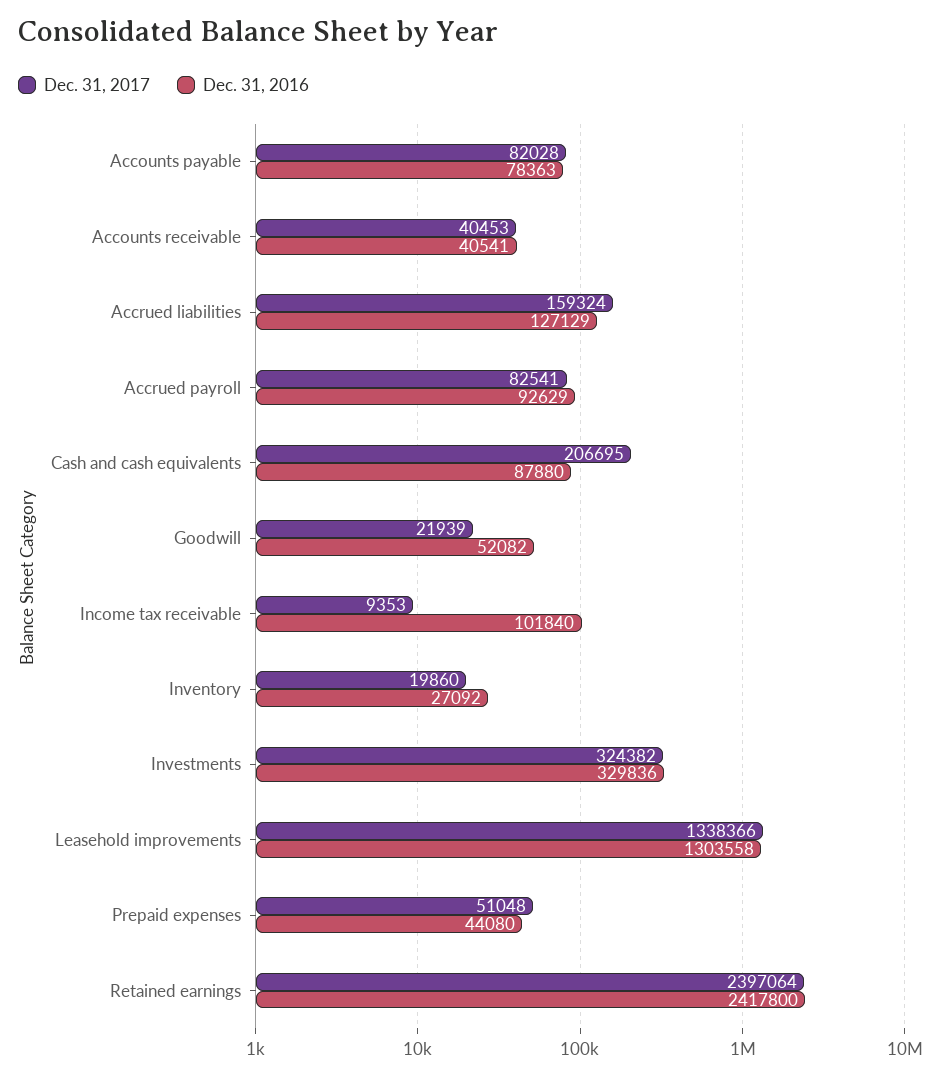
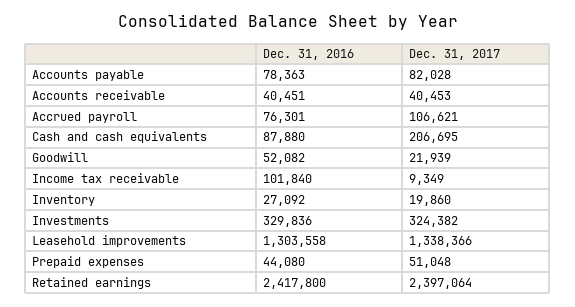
Dec. 31, 2016, Accounts receivable: 40541 -> 40451
Dec. 31, 2017, Accrued liabilities: 159324 -> none
Dec. 31, 2016, Accrued liabilities: 127129 -> none
Dec. 31, 2017, Accrued payroll: 82541 -> 106621
Dec. 31, 2016, Accrued payroll: 92629 -> 76301
Dec. 31, 2017, Income tax receivable: 9353 -> 9349

